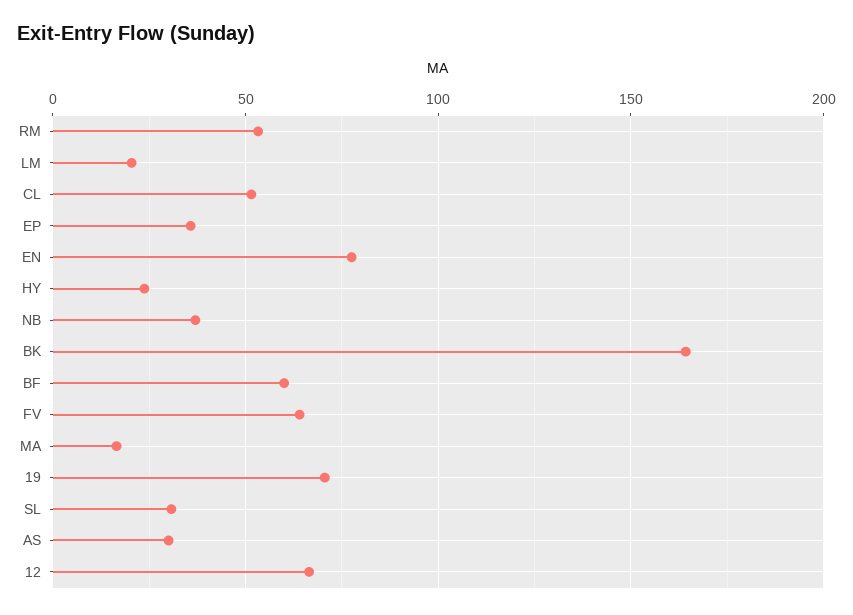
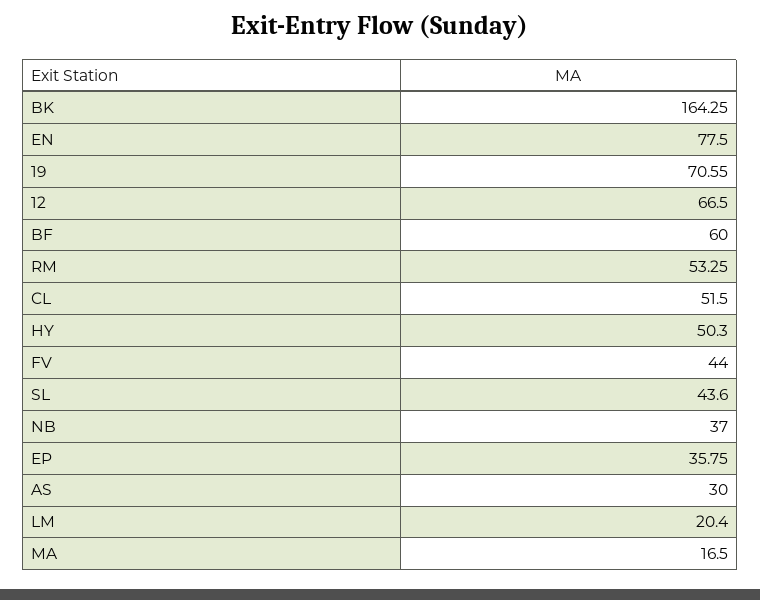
HY: 25 -> 50.3
FV: 65 -> 44
SL: 30 -> 43.6

